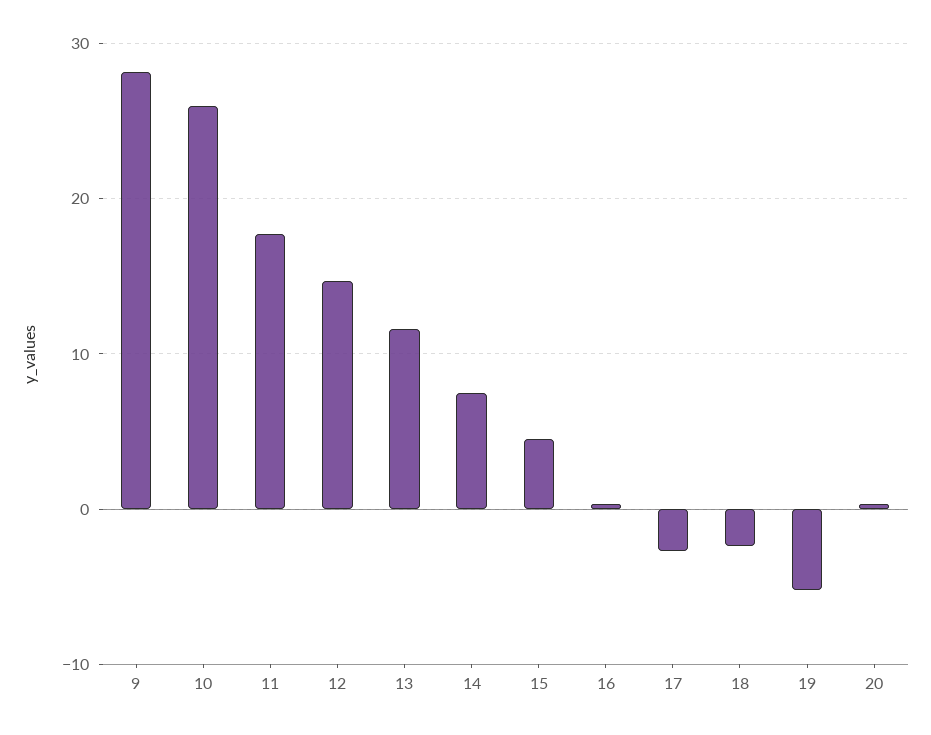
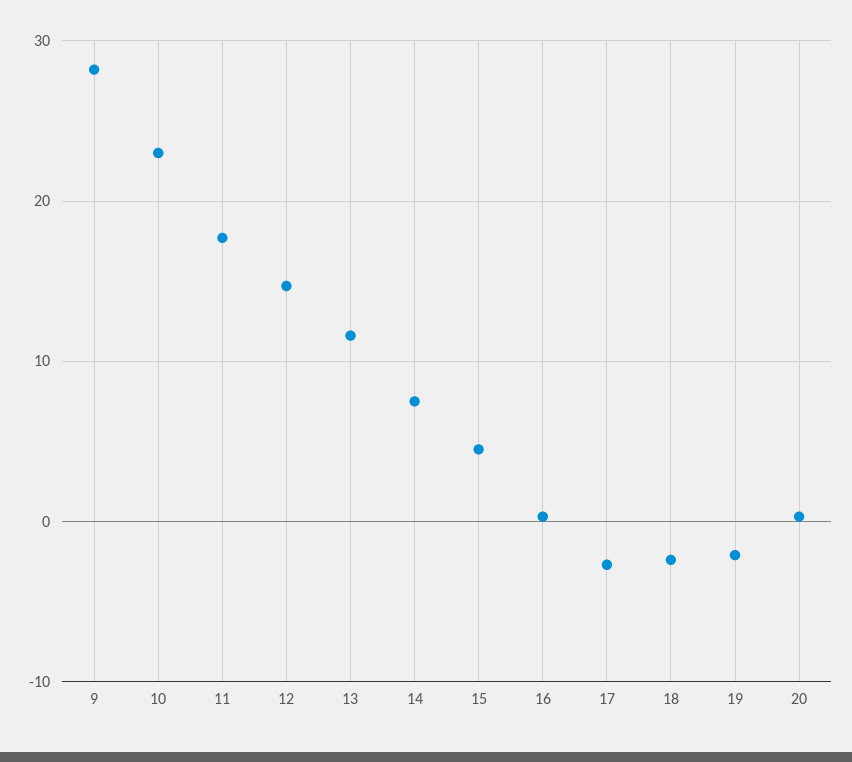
10: 26 -> 23
19: -5 -> -2

